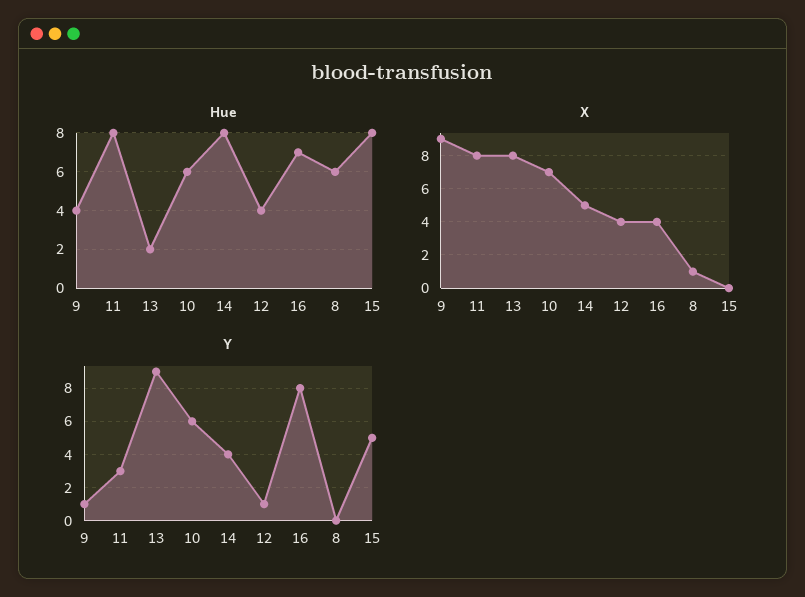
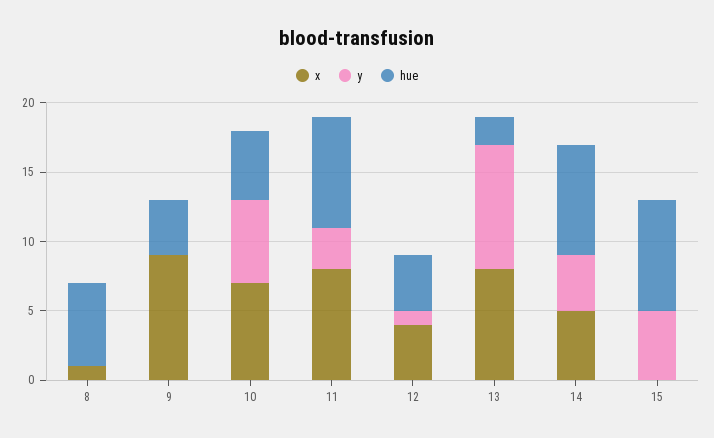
Hue, 10: 6 -> 5
Hue, 16: 7 -> none
X, 16: 4 -> none
Y, 9: 1 -> 0
Y, 16: 8 -> none

